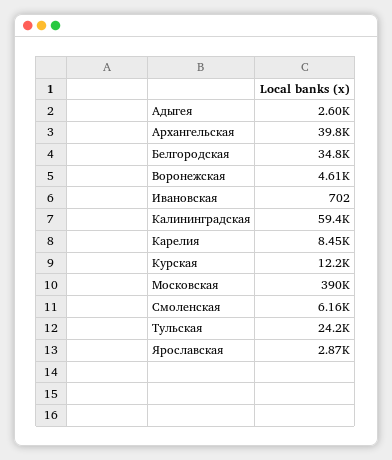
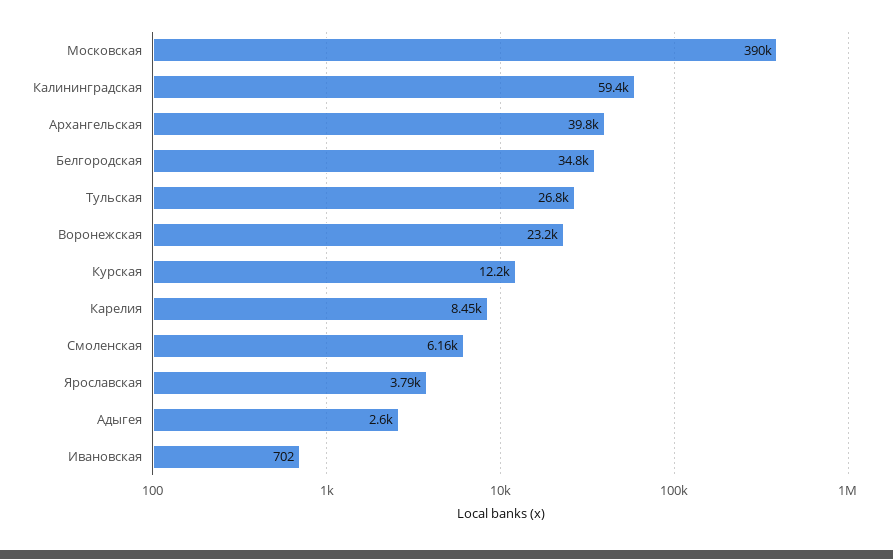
Воронежская: 4610 -> 23200
Тульская: 24200 -> 26800
Ярославская: 2870 -> 3790

